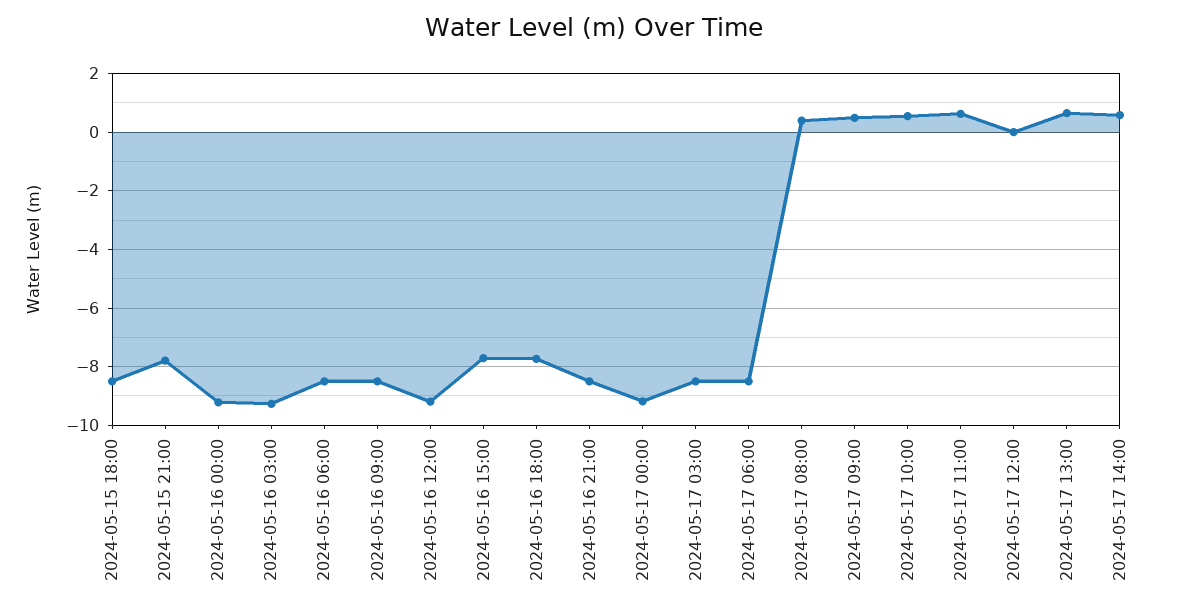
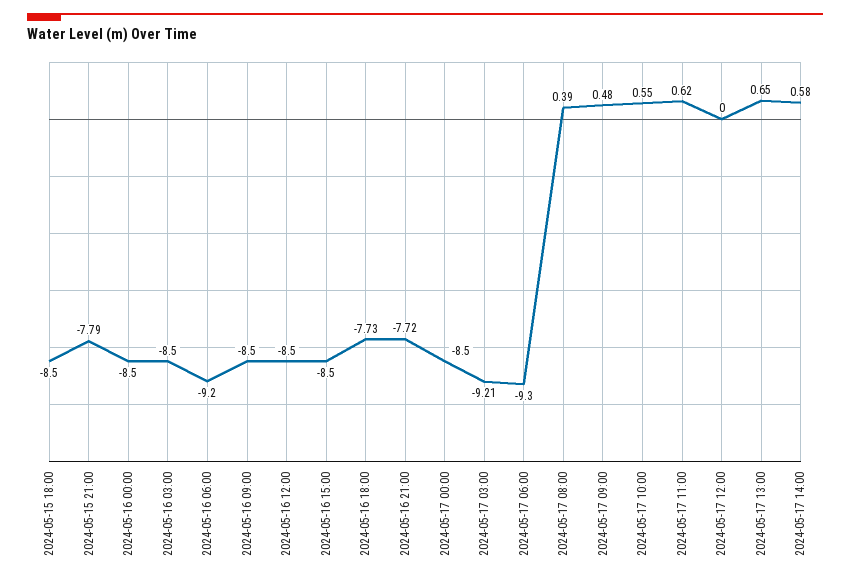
2024-05-16 00:00: -9.25 -> -8.5
2024-05-16 03:00: -9.25 -> -8.5
2024-05-16 06:00: -8.5 -> -9.2
2024-05-16 12:00: -9.25 -> -8.5
2024-05-16 15:00: -7.75 -> -8.5
2024-05-16 21:00: -8.5 -> -7.72
2024-05-17 00:00: -9.25 -> -8.5
2024-05-17 03:00: -8.5 -> -9.21
2024-05-17 06:00: -8.5 -> -9.3

